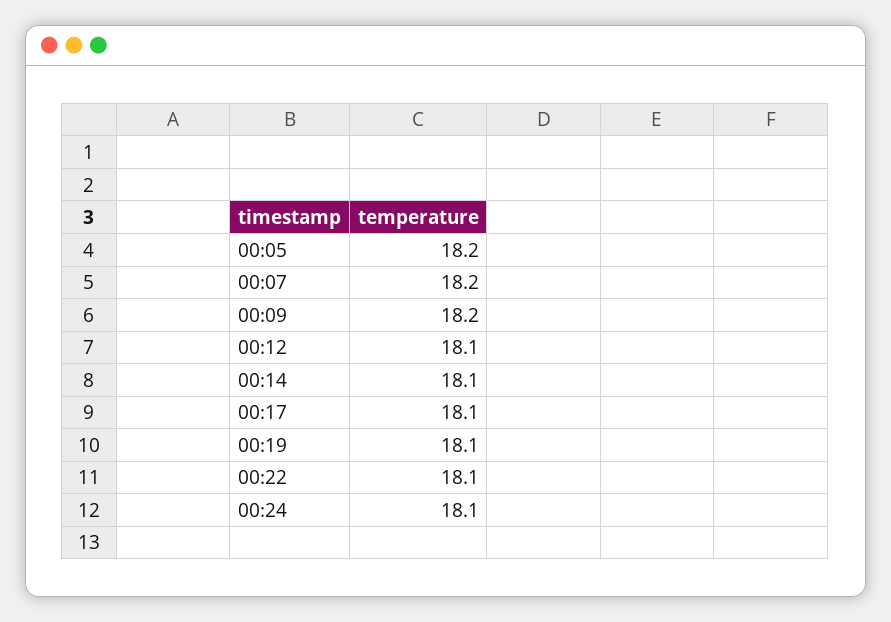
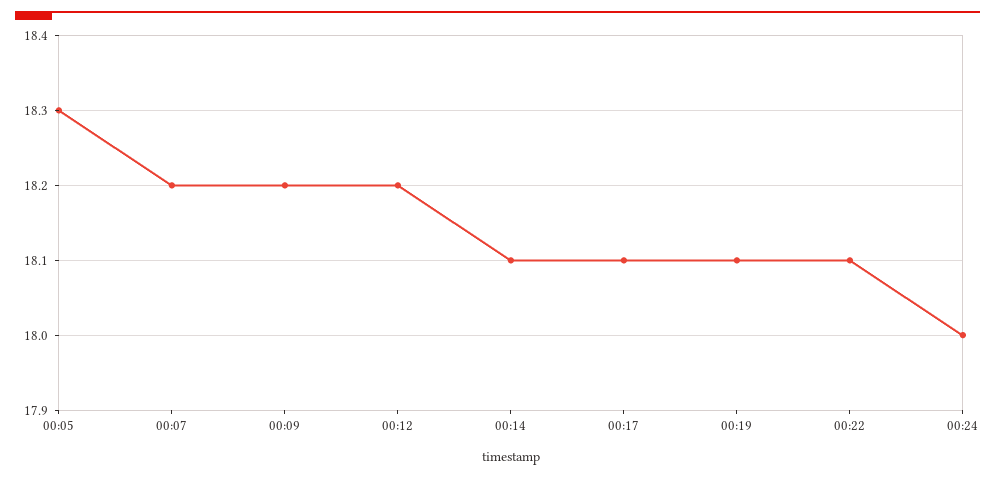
00:05: 18.2 -> 18.3
00:12: 18.1 -> 18.2
00:24: 18.1 -> 18

